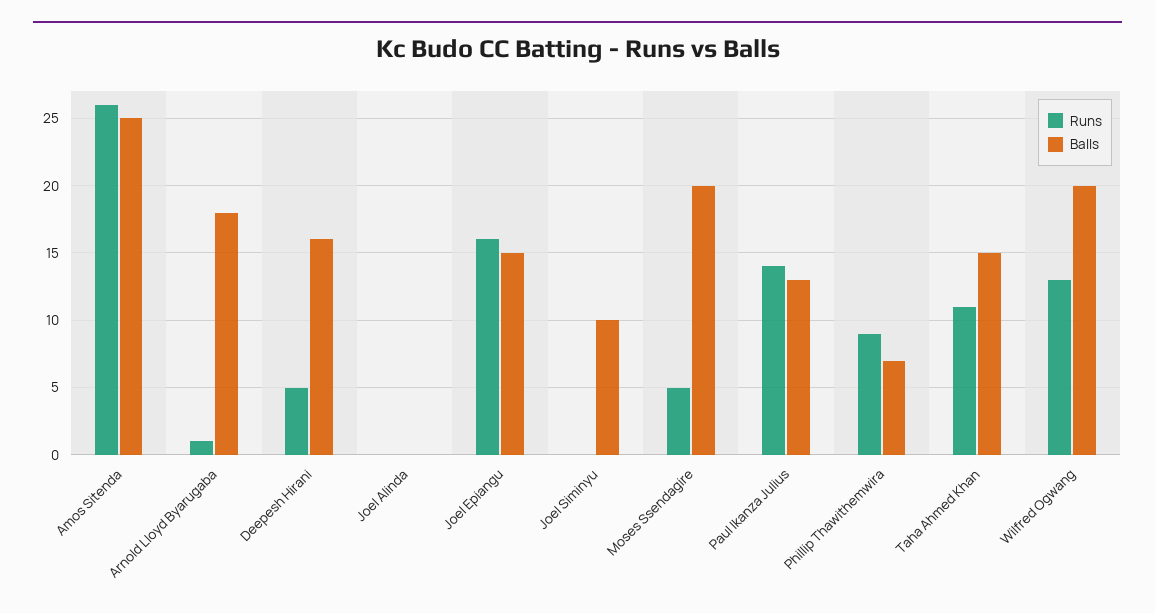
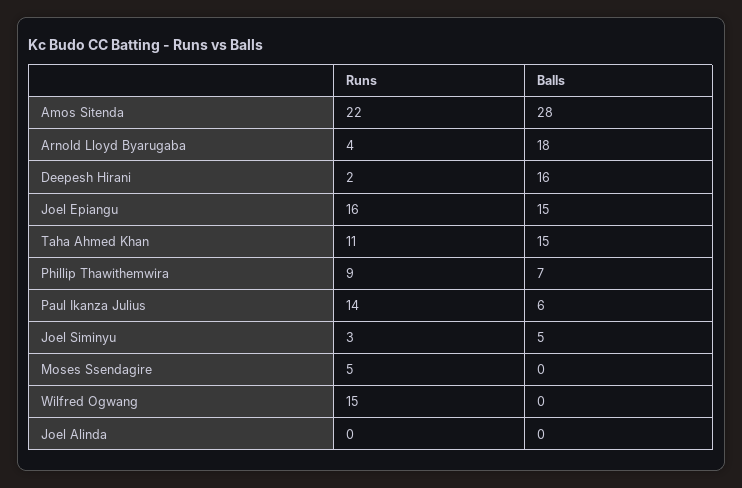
Runs, Amos Sitenda: 26 -> 22
Balls, Amos Sitenda: 25 -> 28
Runs, Arnold Lloyd Byarugaba: 1 -> 4
Runs, Deepesh Hirani: 5 -> 2
Runs, Joel Siminyu: 0 -> 3
Balls, Joel Siminyu: 10 -> 5
Balls, Moses Ssendagire: 20 -> 0
Balls, Paul Ikanza Julius: 13 -> 6
Runs, Wilfred Ogwang: 13 -> 15
Balls, Wilfred Ogwang: 20 -> 0

